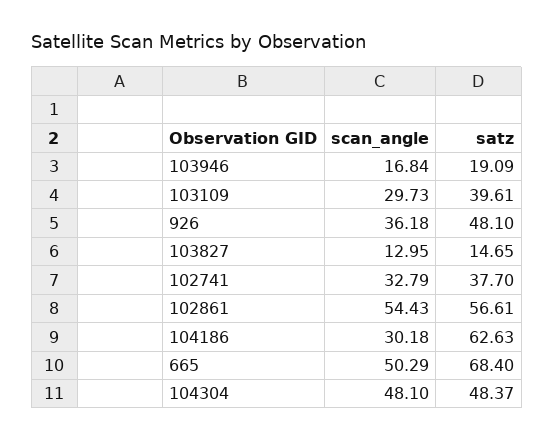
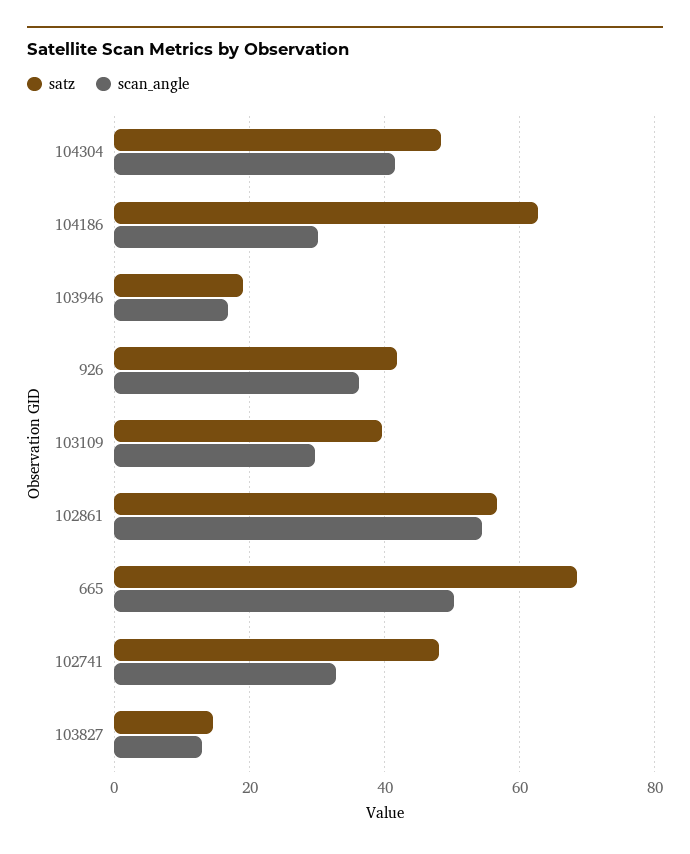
satz, 926: 48.1 -> 42
satz, 102741: 37.7 -> 48
scan_angle, 104304: 48.1 -> 42

